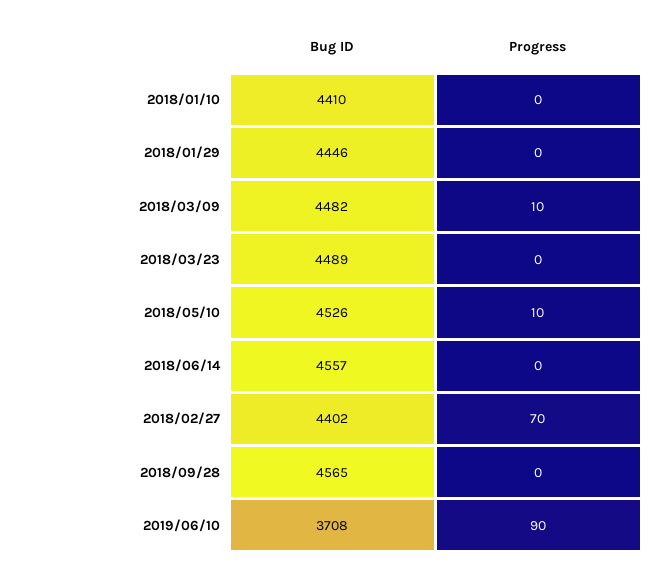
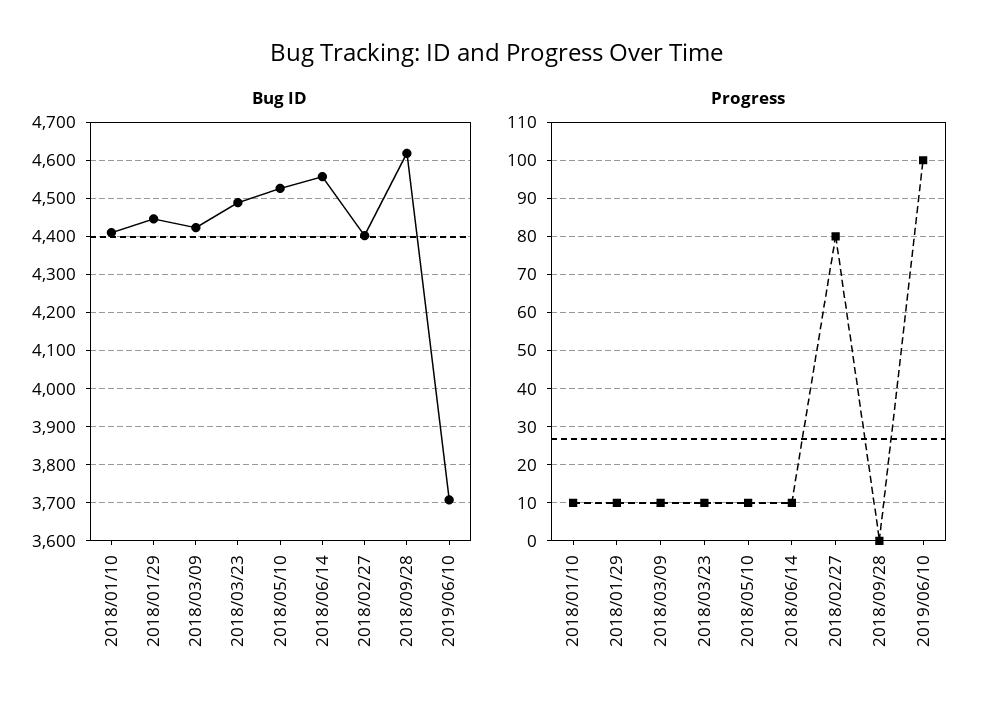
Progress, 2018/01/10: 0 -> 10
Progress, 2018/01/29: 0 -> 10
Bug ID, 2018/03/09: 4482 -> 4420
Progress, 2018/03/23: 0 -> 10
Progress, 2018/06/14: 0 -> 10
Progress, 2018/02/27: 70 -> 80
Bug ID, 2018/09/28: 4565 -> 4620
Progress, 2019/06/10: 90 -> 100

